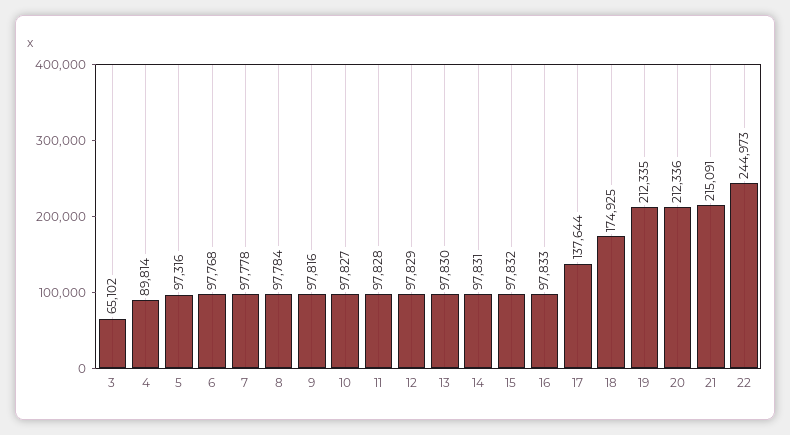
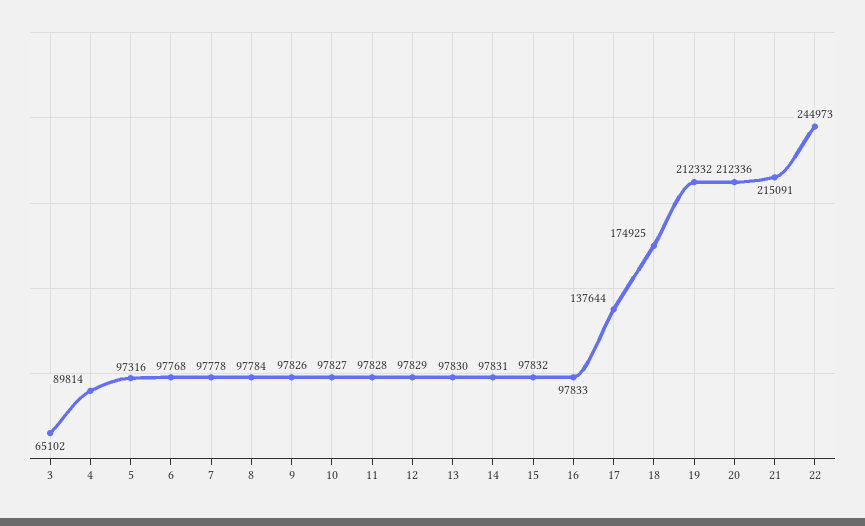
9: 97816 -> 97826
19: 212335 -> 212332

